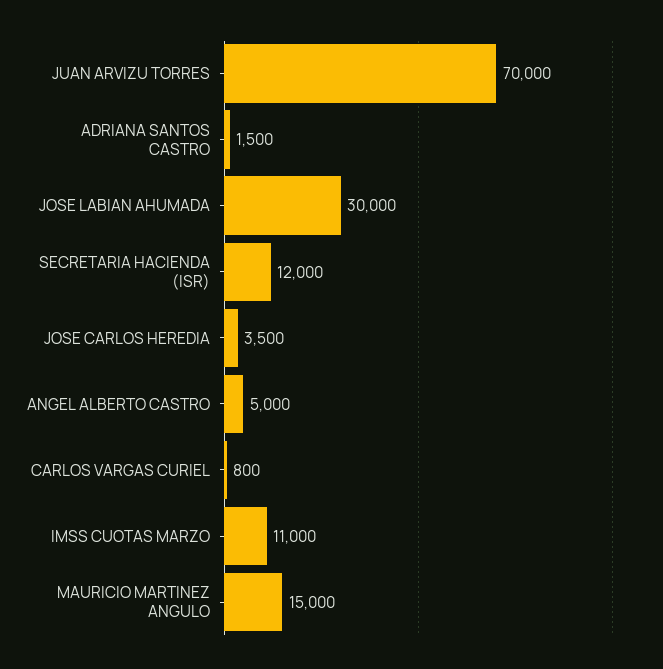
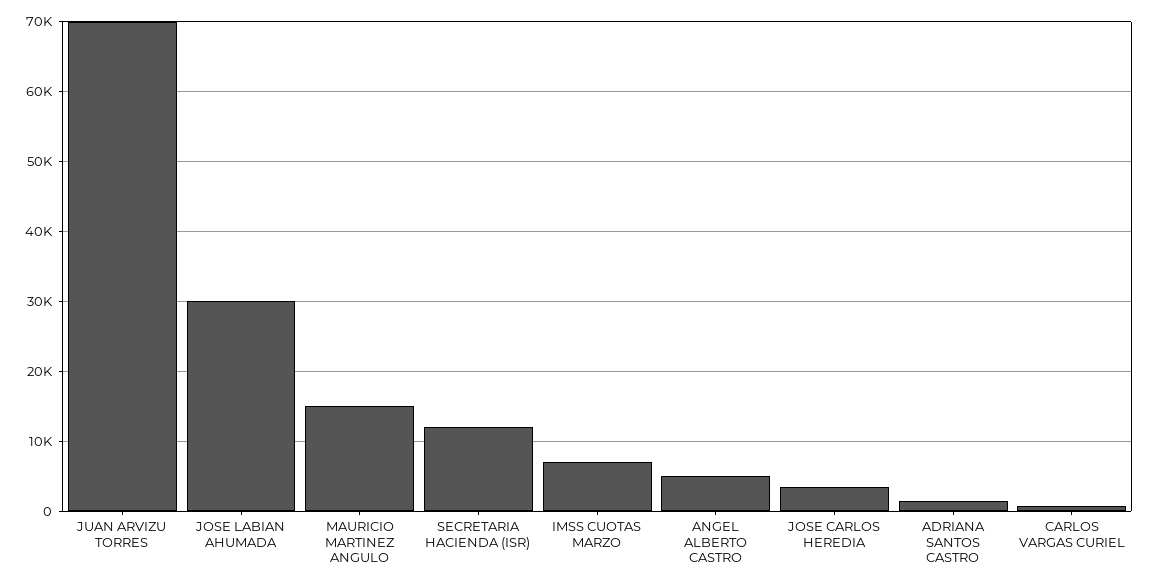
IMSS CUOTAS MARZO: 11000 -> 7000

